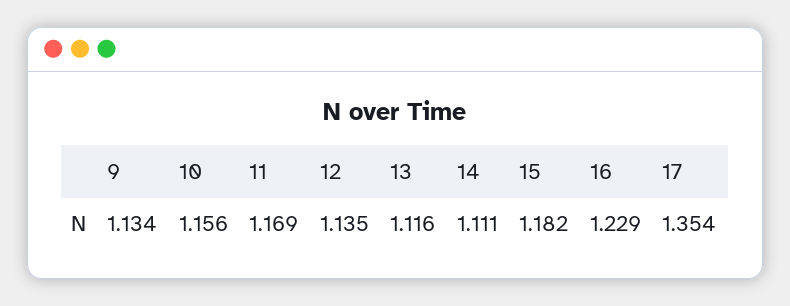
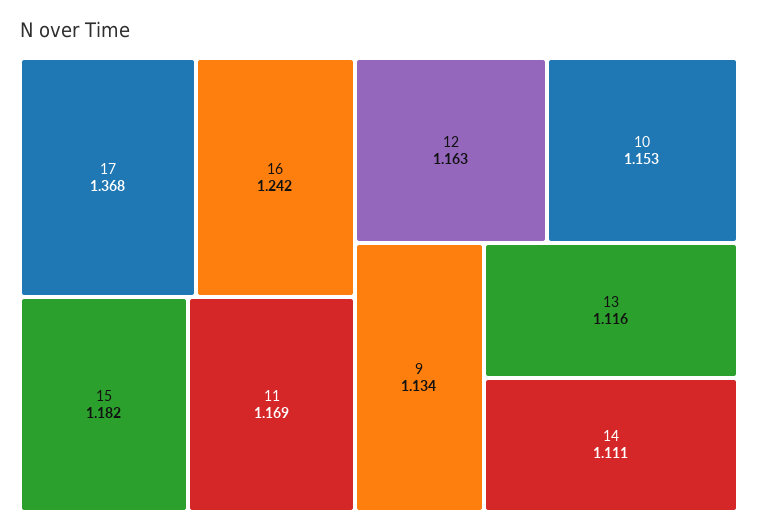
10: 1.156 -> 1.153
12: 1.135 -> 1.163
16: 1.229 -> 1.242
17: 1.354 -> 1.368

